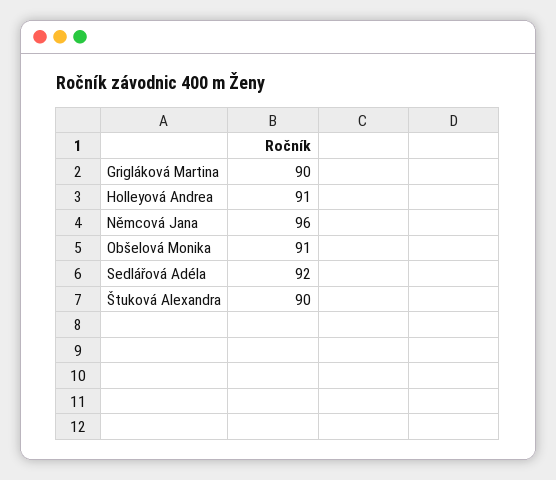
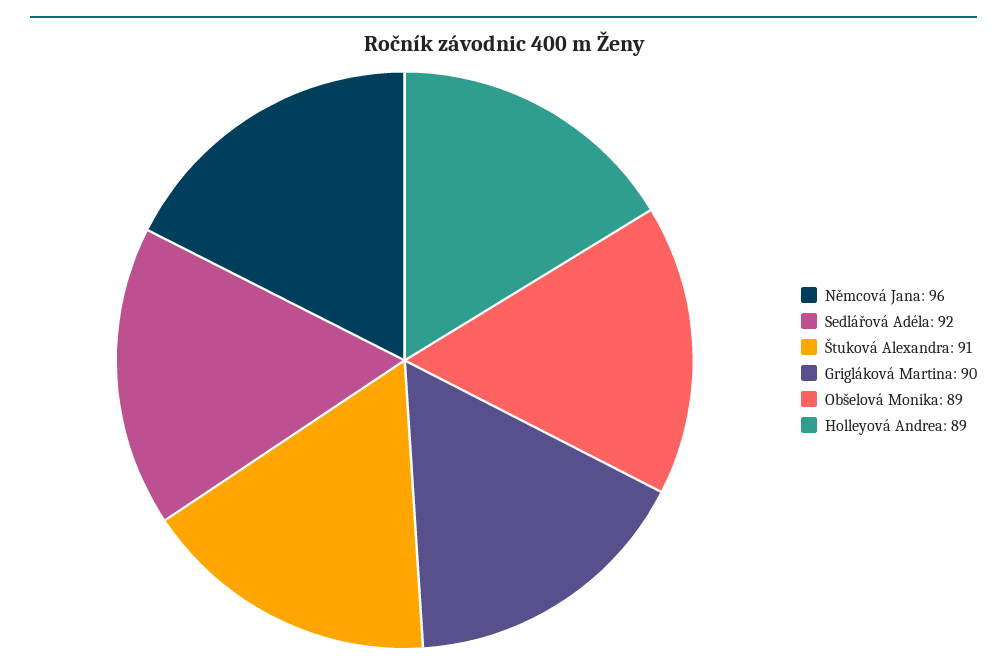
Holleyová Andrea: 91 -> 89
Obšelová Monika: 91 -> 89
Štuková Alexandra: 90 -> 91

